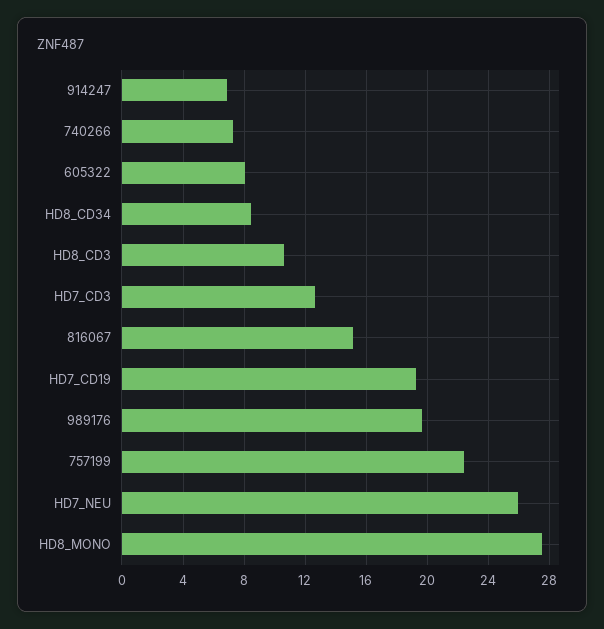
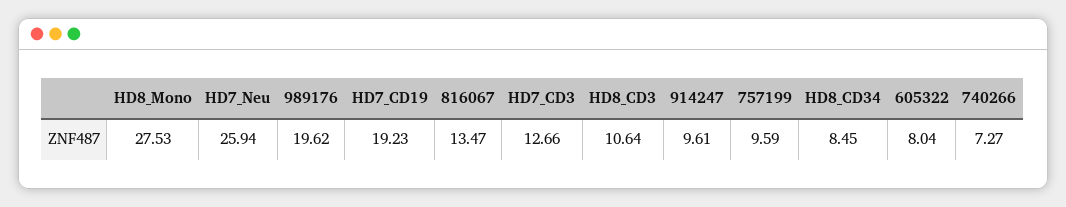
914247: 7 -> 9.61
816067: 15 -> 13.47
757199: 22.5 -> 9.59

